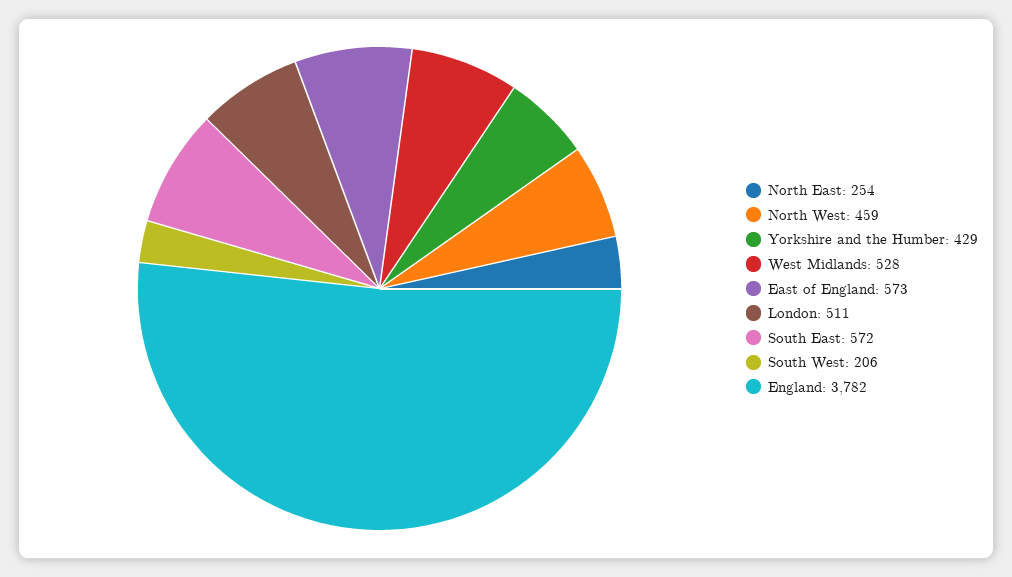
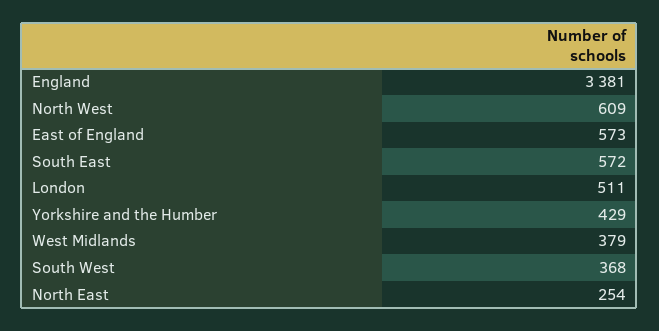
North West: 459 -> 609
West Midlands: 528 -> 379
South West: 206 -> 368
England: 3782 -> 3381

